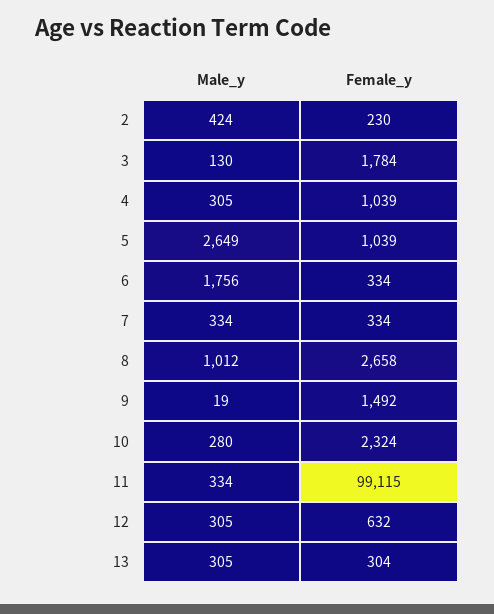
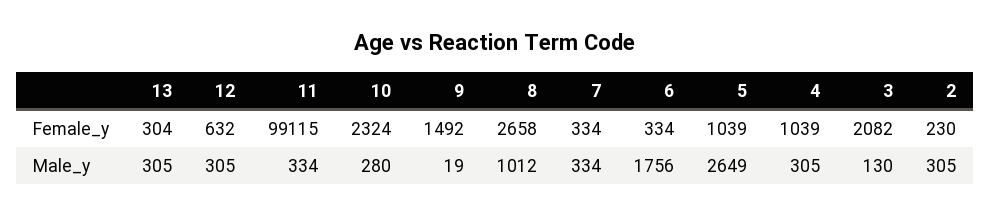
Male_y, 2: 424 -> 305
Female_y, 3: 1784 -> 2082

